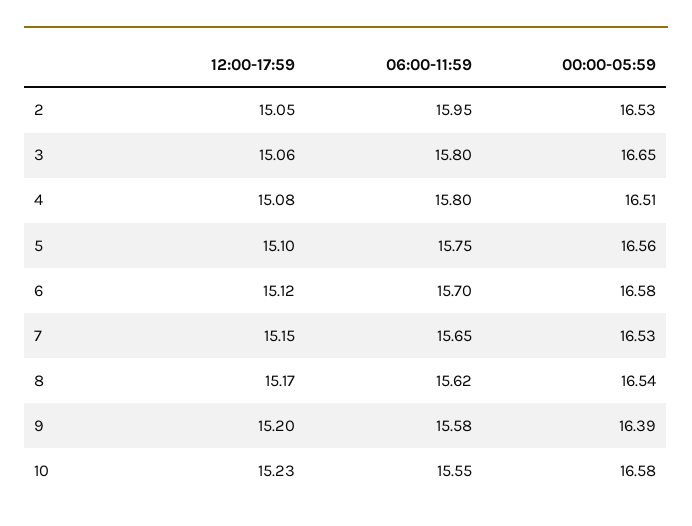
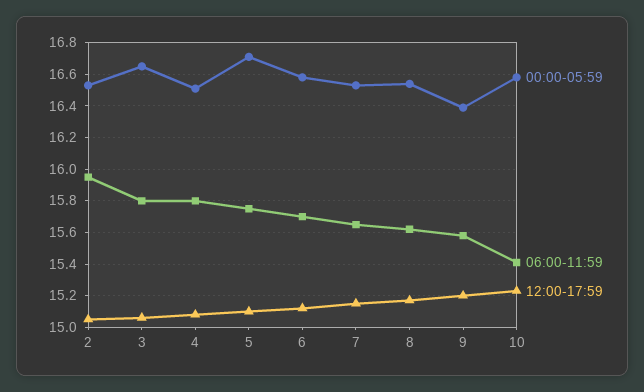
00:00-05:59, 5: 16.56 -> 16.7
06:00-11:59, 10: 15.55 -> 15.4

